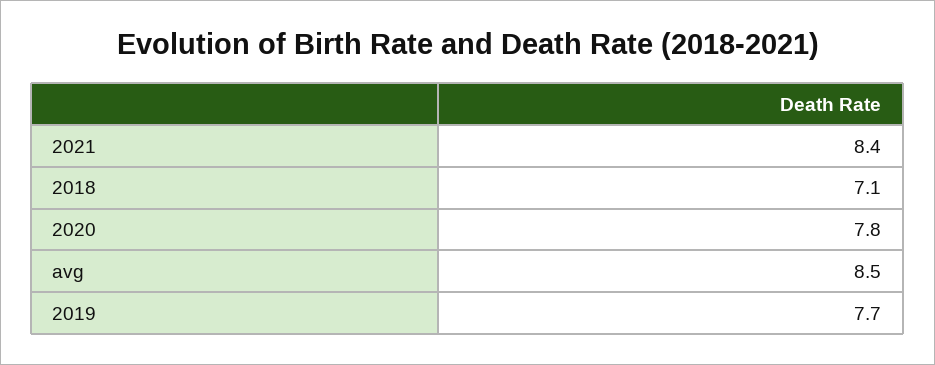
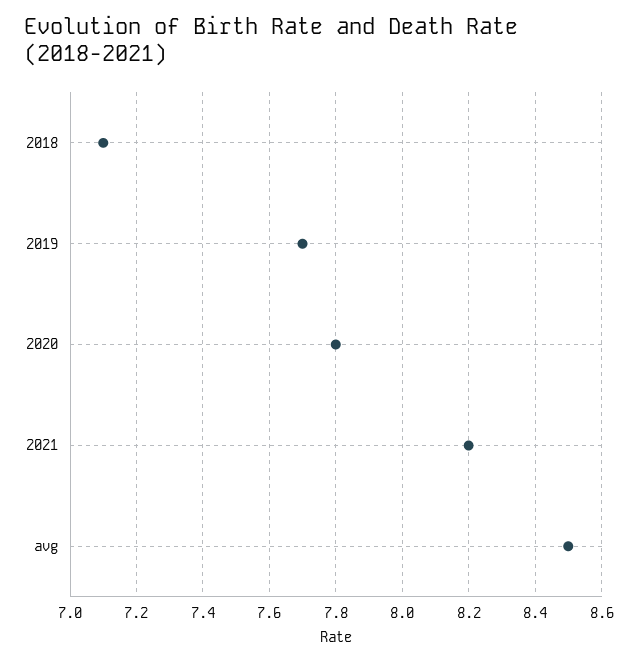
2021: 8.4 -> 8.2

